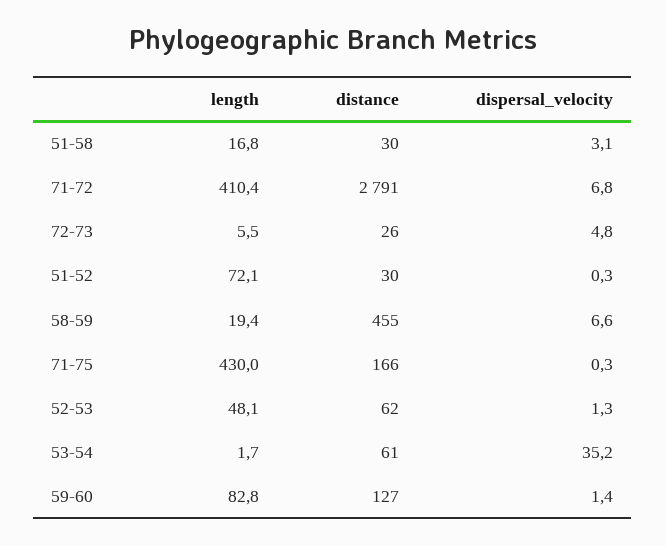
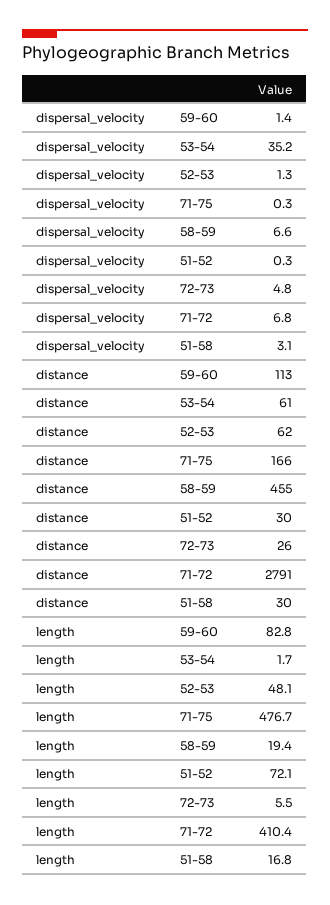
length, 71-75: 430 -> 476.7
distance, 59-60: 127 -> 113

